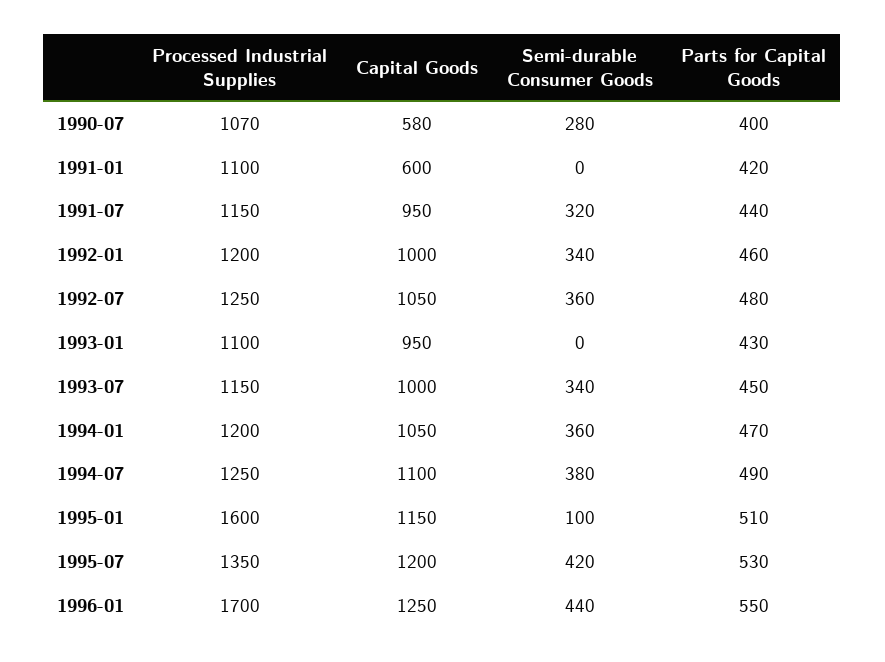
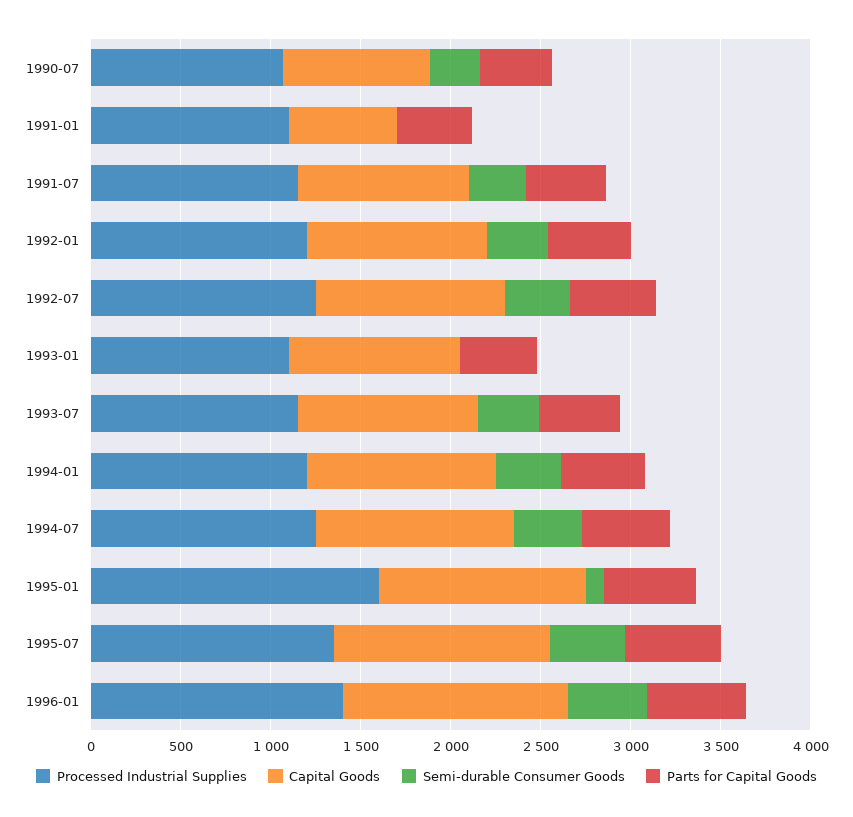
Capital Goods, 1990-07: 580 -> 800
Processed Industrial Supplies, 1996-01: 1700 -> 1400

